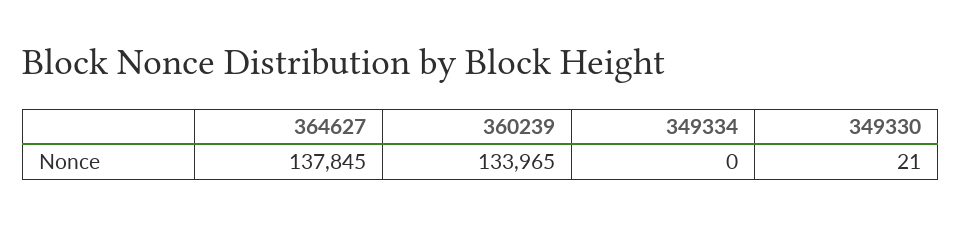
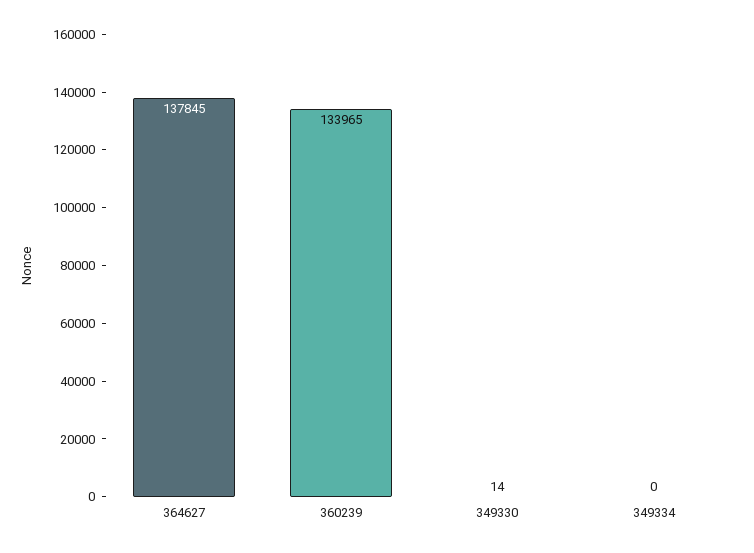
349330: 21 -> 14

